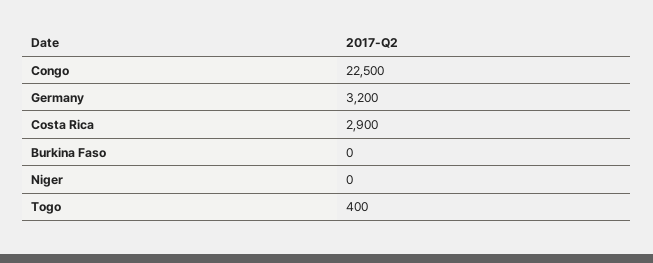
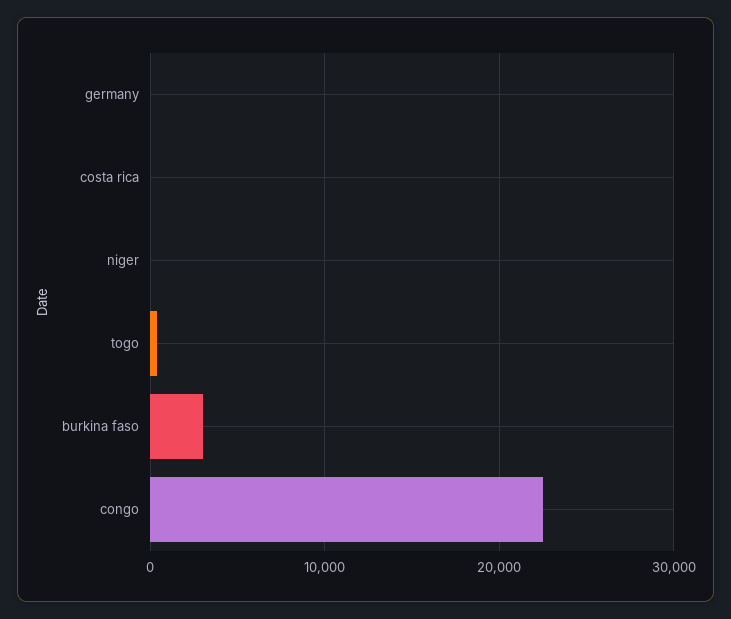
Germany: 3200 -> 0
Costa Rica: 2900 -> 0
Burkina Faso: 0 -> 3000

